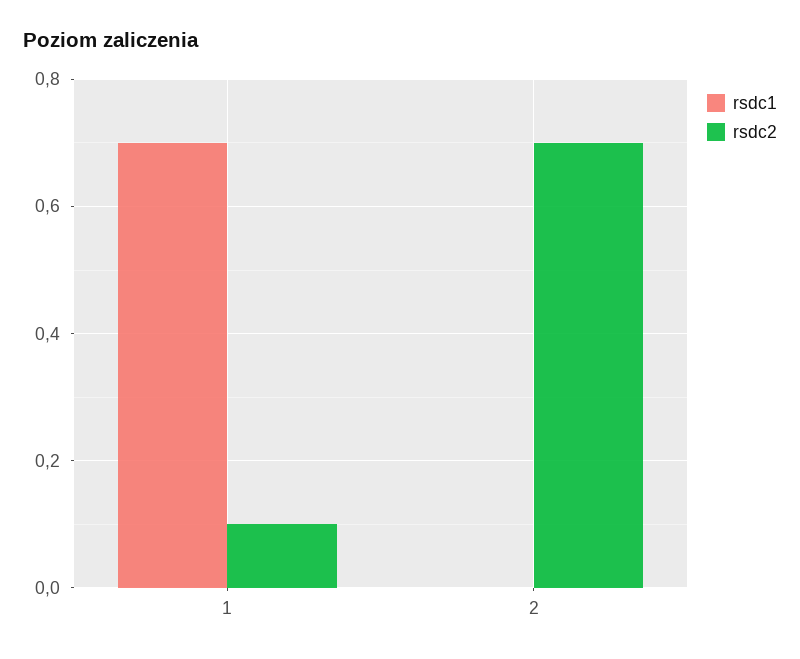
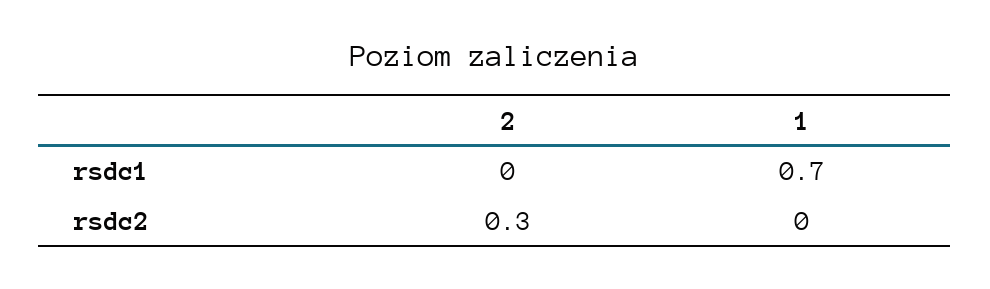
rsdc2, 1: 0.1 -> 0
rsdc2, 2: 0.7 -> 0.3

